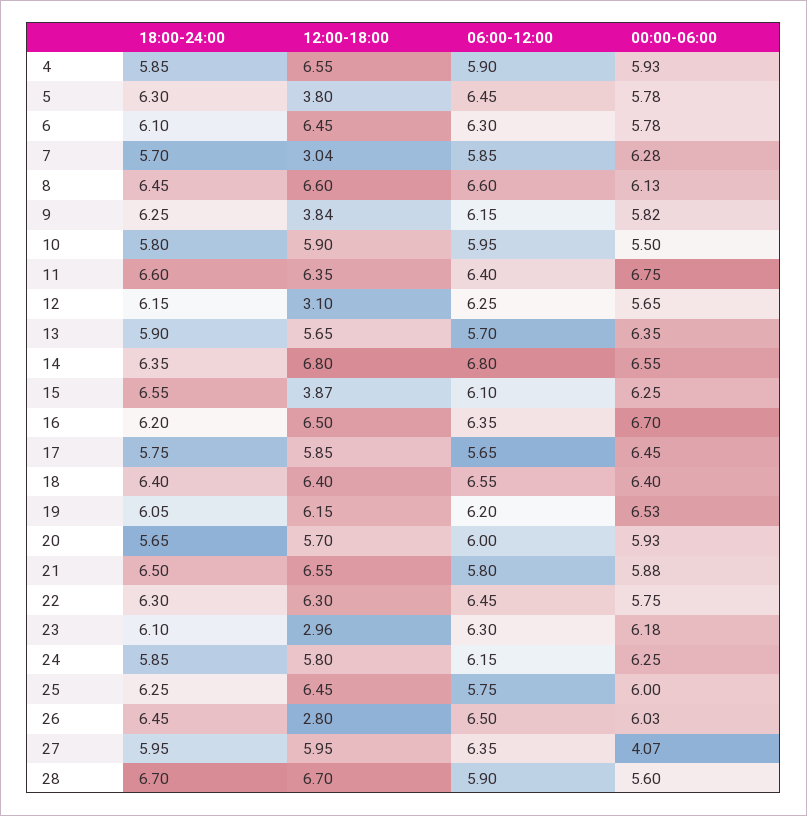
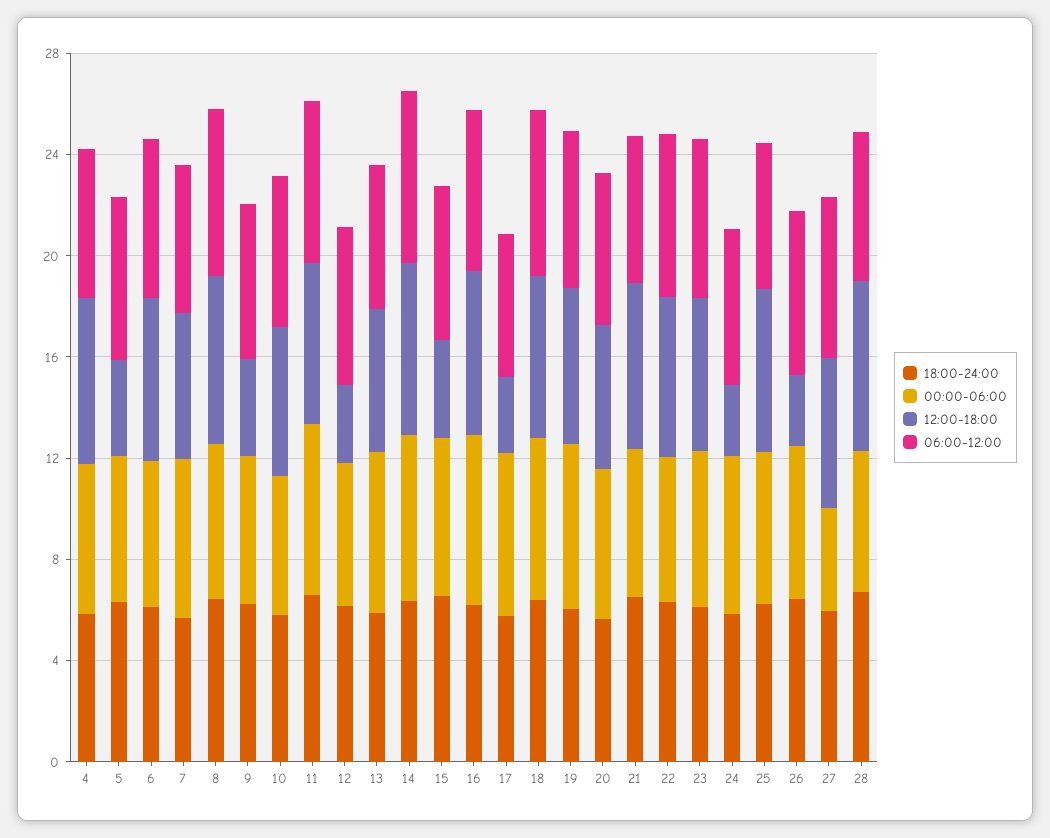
12:00-18:00, 7: 3.04 -> 6
12:00-18:00, 17: 5.85 -> 3
12:00-18:00, 23: 2.96 -> 6
12:00-18:00, 24: 5.8 -> 3

